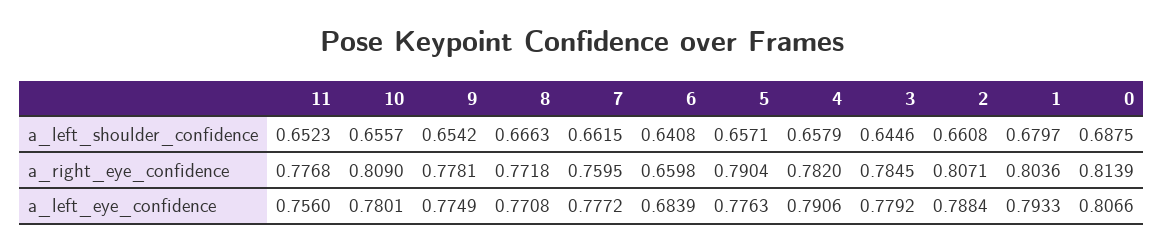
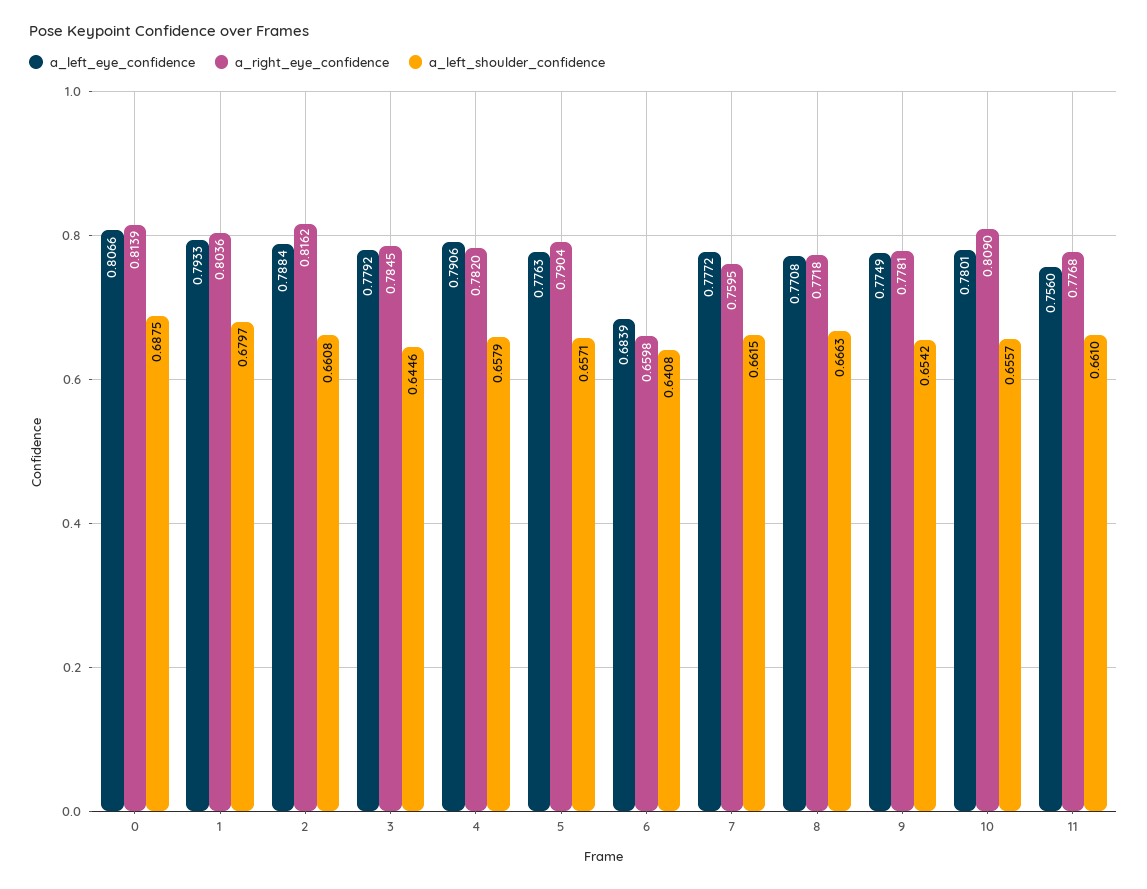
a_left_shoulder_confidence, 11: 0.6523 -> 0.661
a_right_eye_confidence, 2: 0.8071 -> 0.8162

